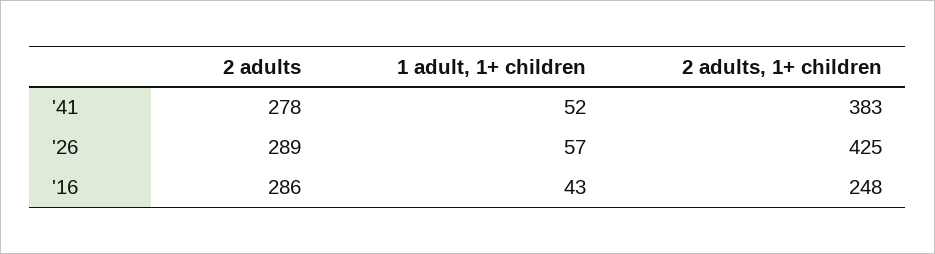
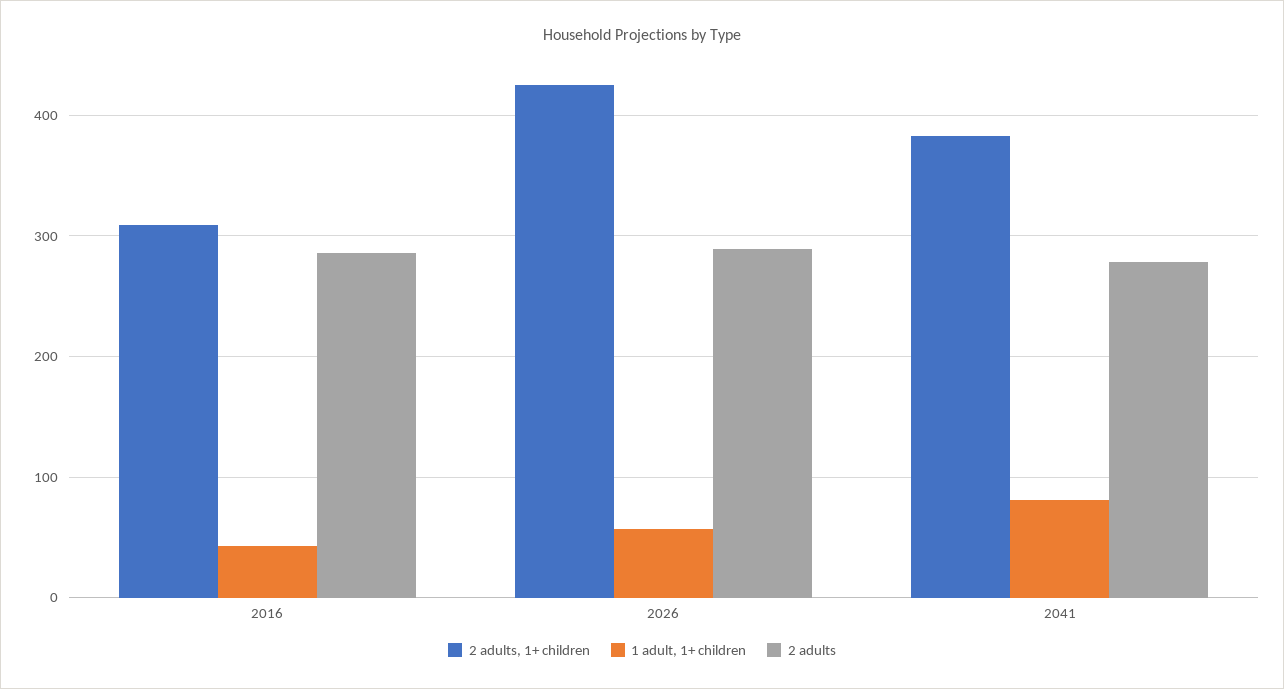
1 adult, 1+ children, '41: 52 -> 80
2 adults, 1+ children, '16: 248 -> 310

